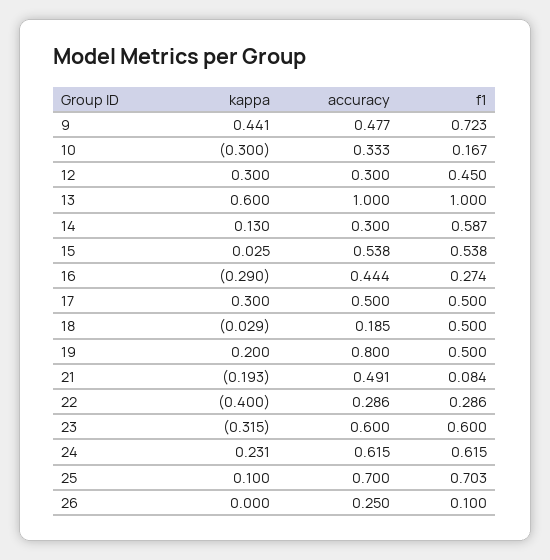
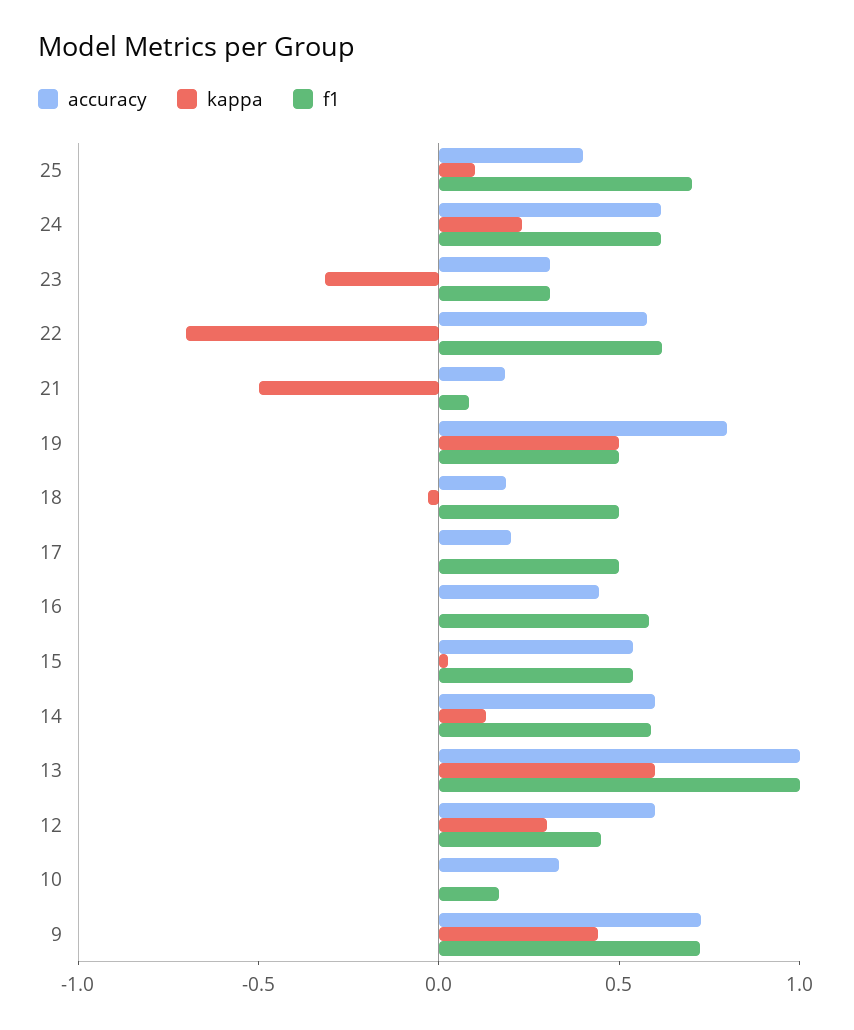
accuracy, 9: 0.477 -> 0.7
kappa, 10: -0.3 -> 0
accuracy, 12: 0.3 -> 0.6
accuracy, 14: 0.3 -> 0.6
kappa, 16: -0.29 -> 0
f1, 16: 0.274 -> 0.6
kappa, 17: 0.3 -> 0
accuracy, 17: 0.5 -> 0.2
kappa, 19: 0.2 -> 0.5
kappa, 21: -0.193 -> -0.5
accuracy, 21: 0.491 -> 0.2
kappa, 22: -0.4 -> -0.7
accuracy, 22: 0.286 -> 0.6
f1, 22: 0.286 -> 0.6
accuracy, 23: 0.6 -> 0.3
f1, 23: 0.6 -> 0.3
accuracy, 25: 0.7 -> 0.4
kappa, 26: 0 -> none
accuracy, 26: 0.25 -> none
f1, 26: 0.1 -> none

